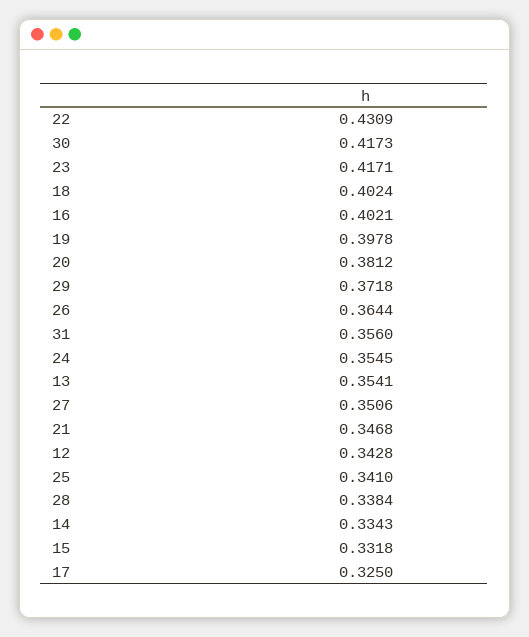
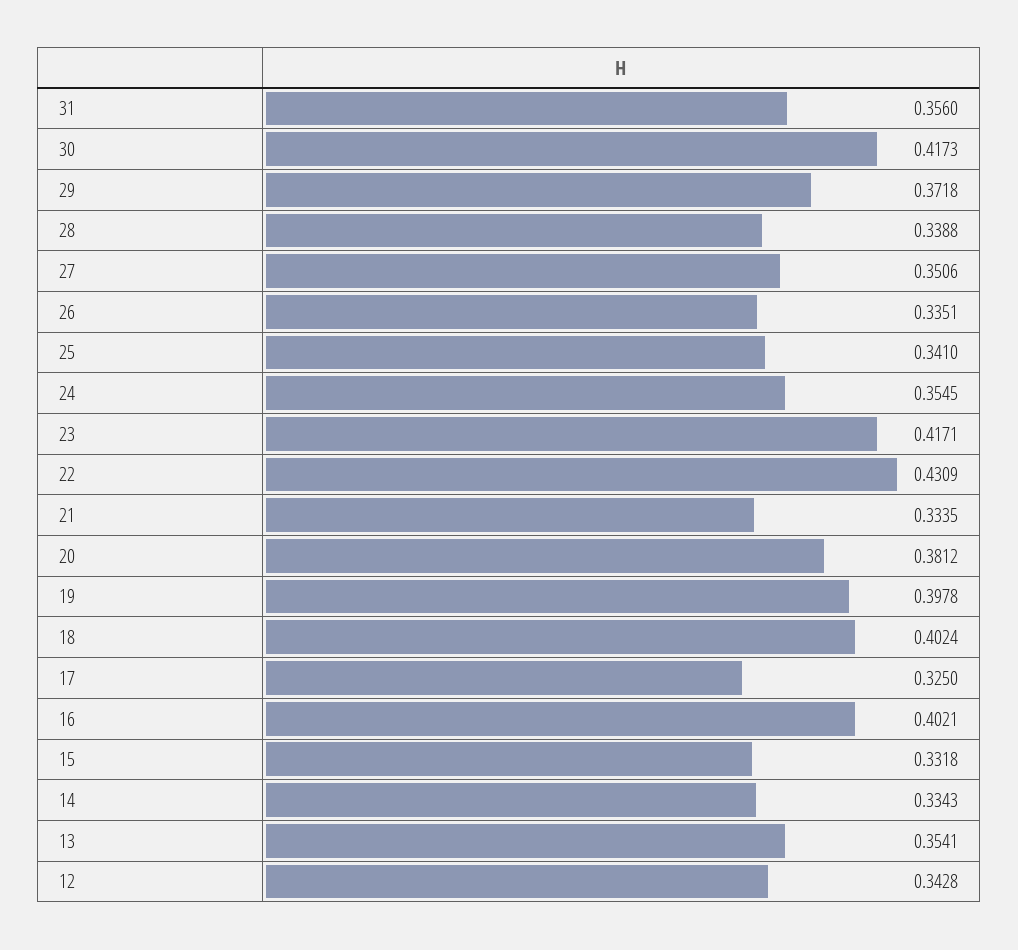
26: 0.3644 -> 0.3351
21: 0.3468 -> 0.3335
28: 0.3384 -> 0.3388

